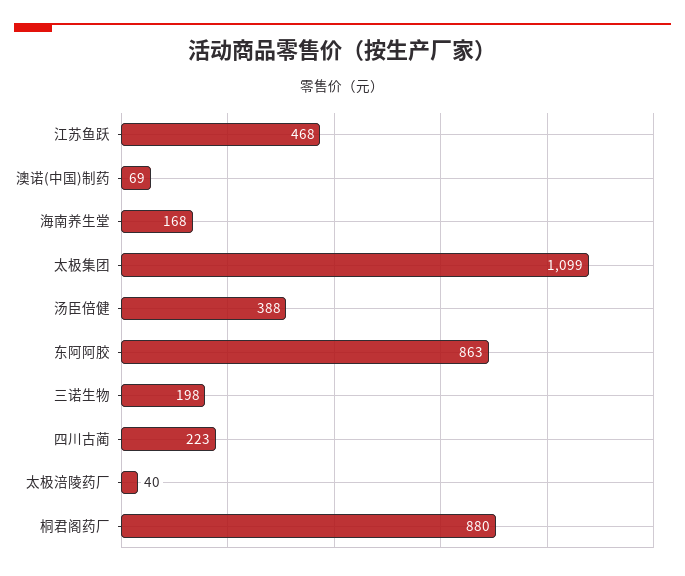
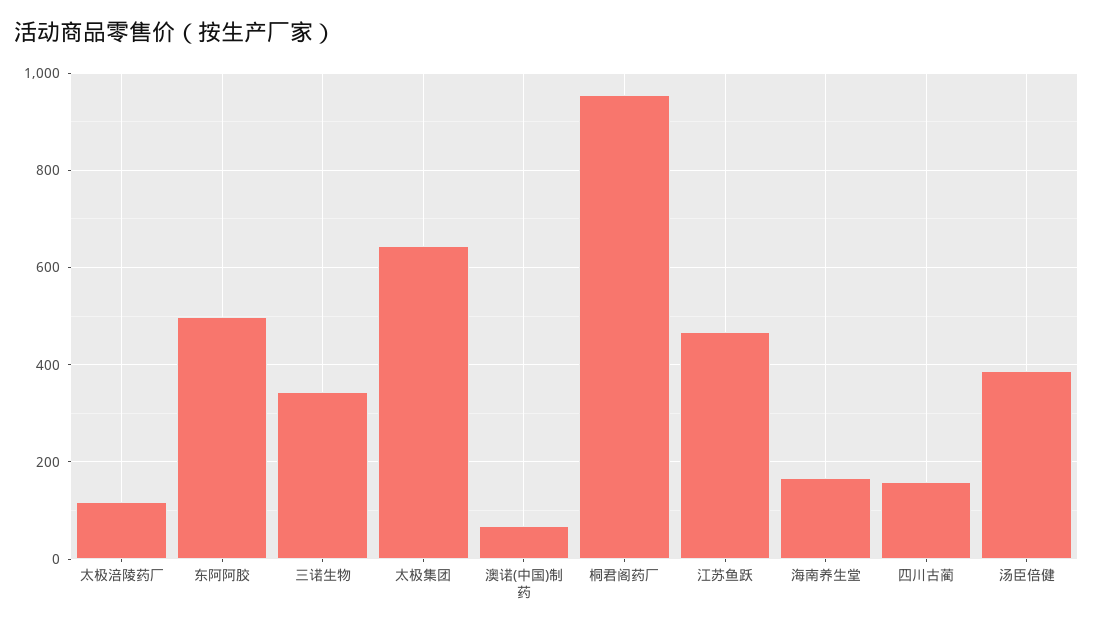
太极集团: 1099 -> 640
东阿阿胶: 863 -> 500
三诺生物: 198 -> 340
四川古蔺: 223 -> 160
太极涪陵药厂: 40 -> 120
桐君阁药厂: 880 -> 960

